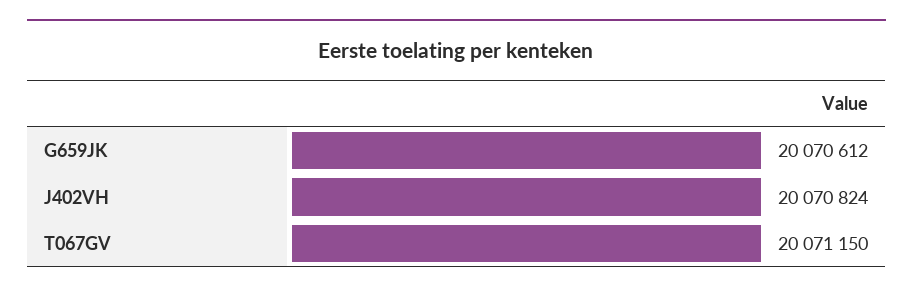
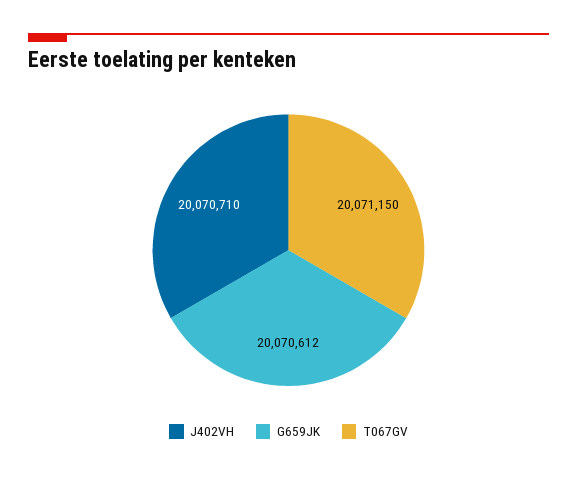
J402VH: 20070824 -> 20070710

